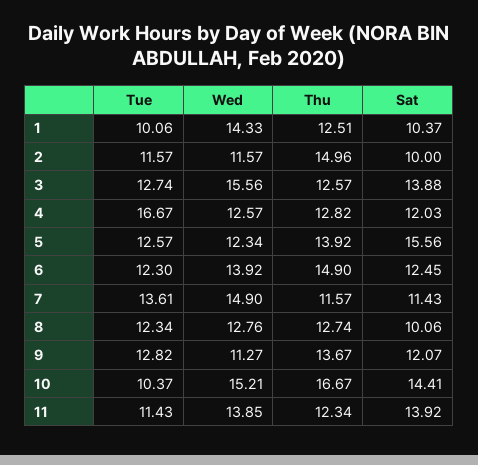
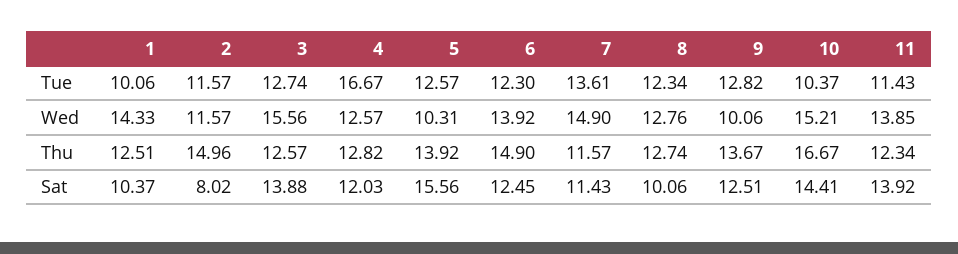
Sat, 2: 10 -> 8.02
Wed, 5: 12.34 -> 10.31
Wed, 9: 11.27 -> 10.06
Sat, 9: 12.07 -> 12.51

